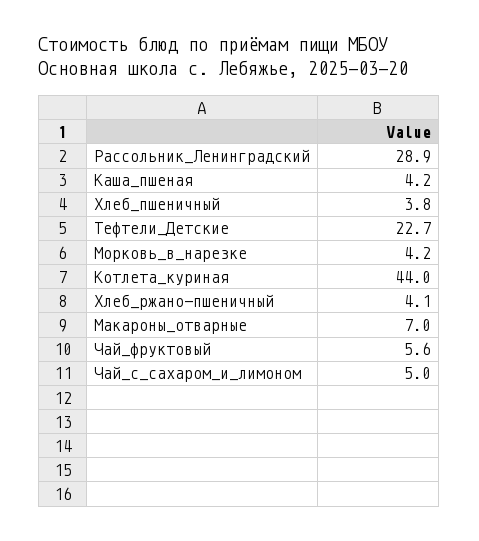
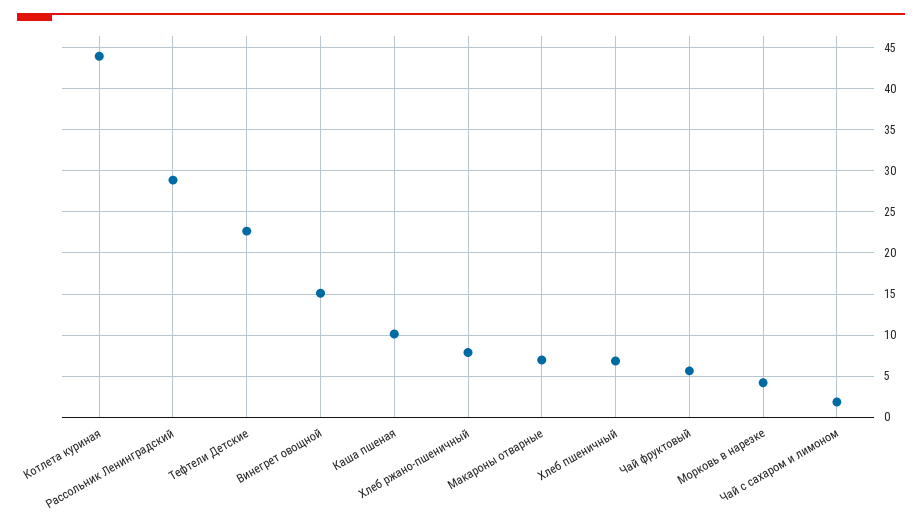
Каша_пшеная: 4.2 -> 10
Хлеб_пшеничный: 3.8 -> 7
Хлеб_ржано-пшеничный: 4.1 -> 8
Чай_с_сахаром_и_лимоном: 5 -> 2
Винегрет овощной: none -> 15

